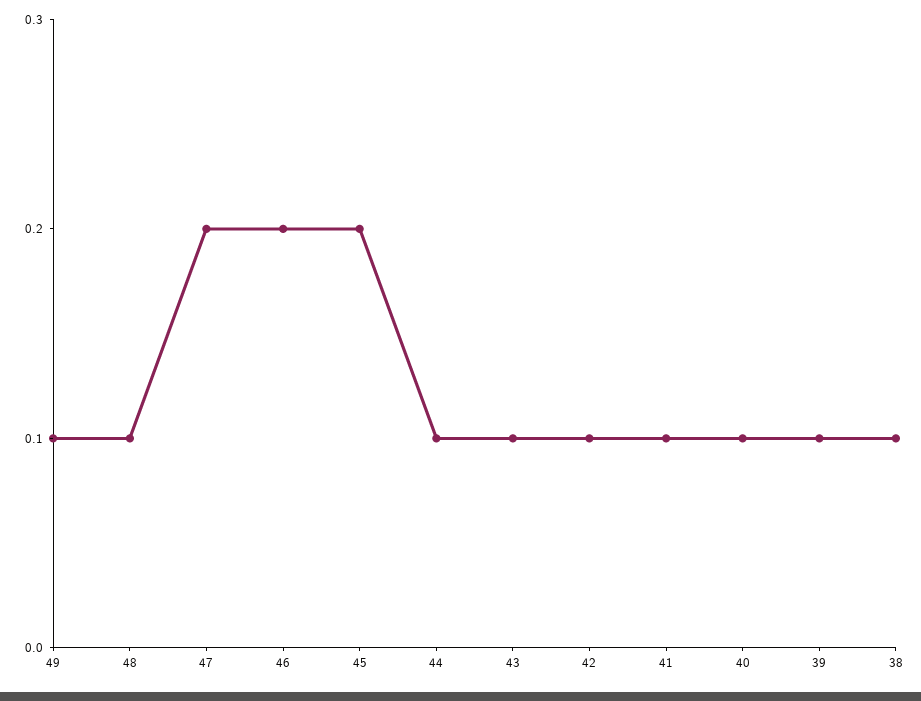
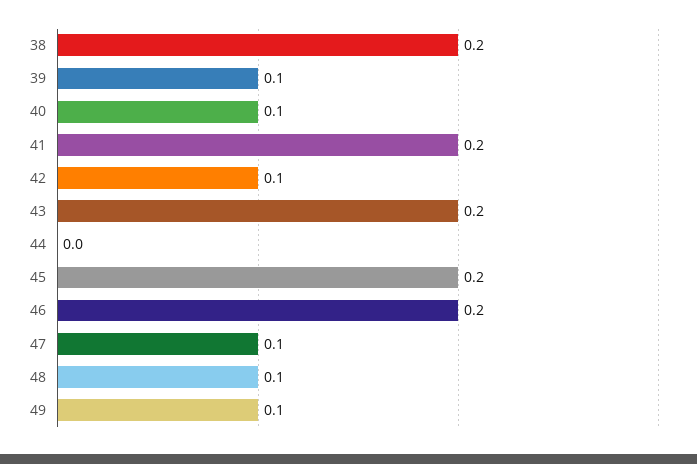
47: 0.2 -> 0.1
44: 0.1 -> 0
43: 0.1 -> 0.2
41: 0.1 -> 0.2
38: 0.1 -> 0.2

